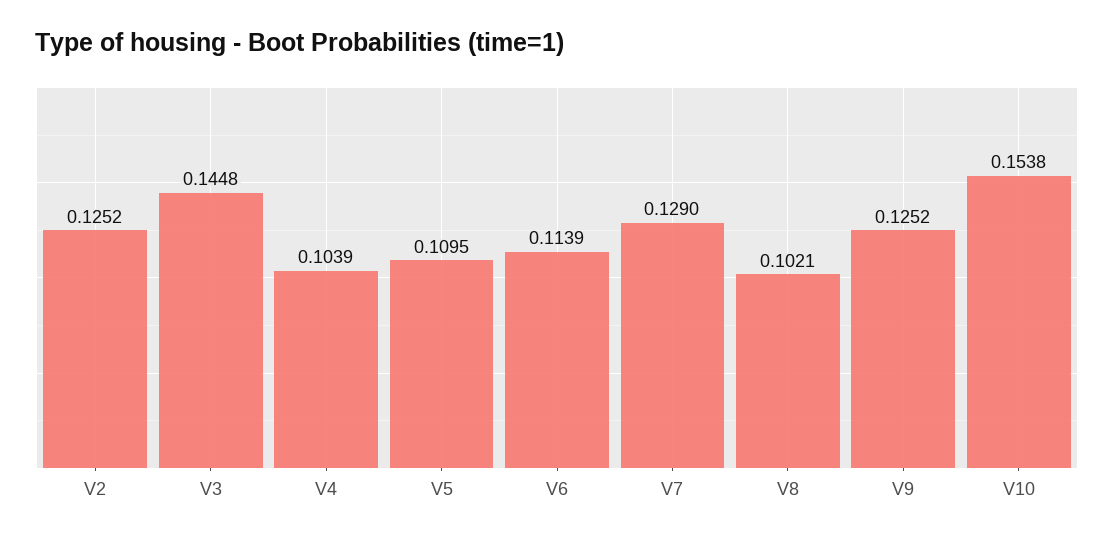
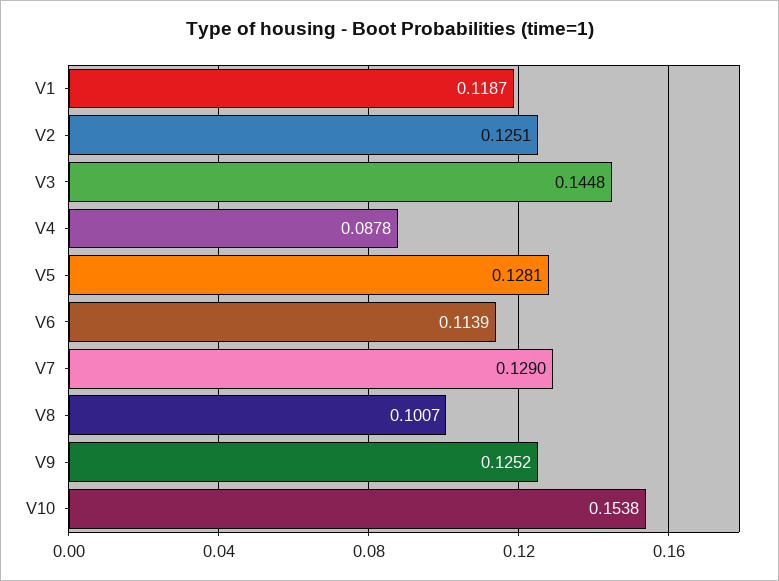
V2: 0.1252 -> 0.1251
V4: 0.1039 -> 0.0878
V5: 0.1095 -> 0.1281
V8: 0.1021 -> 0.1007
V1: none -> 0.1187

